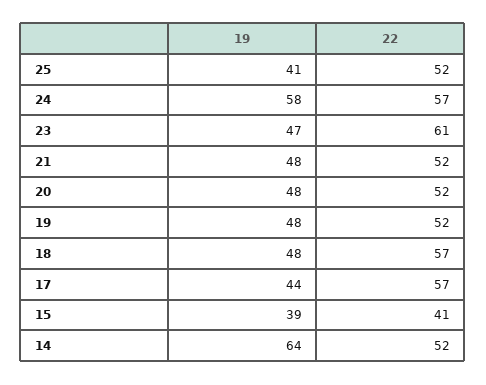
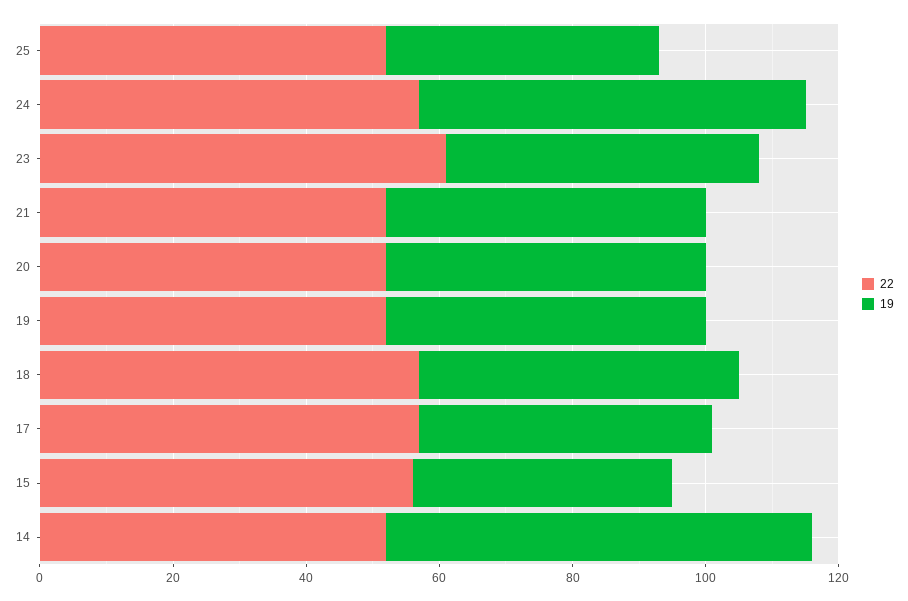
22, 15: 41 -> 55

